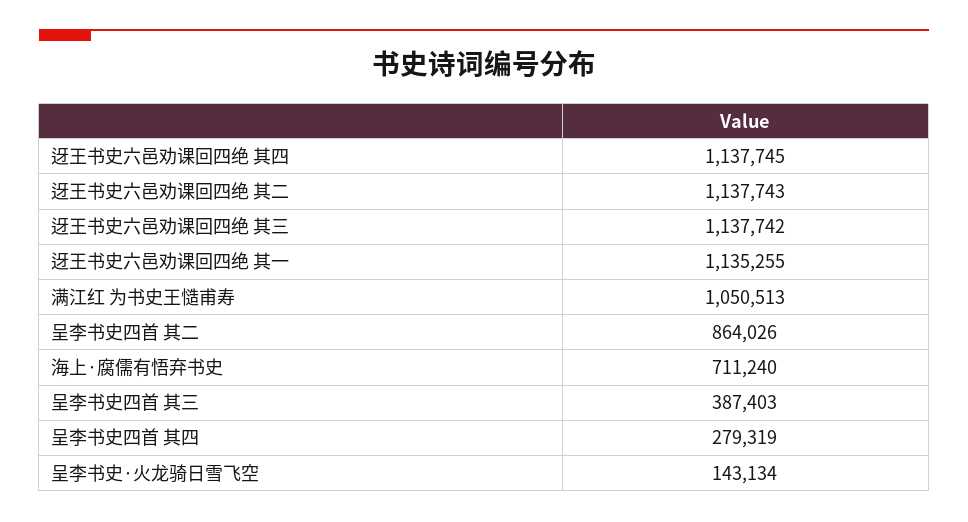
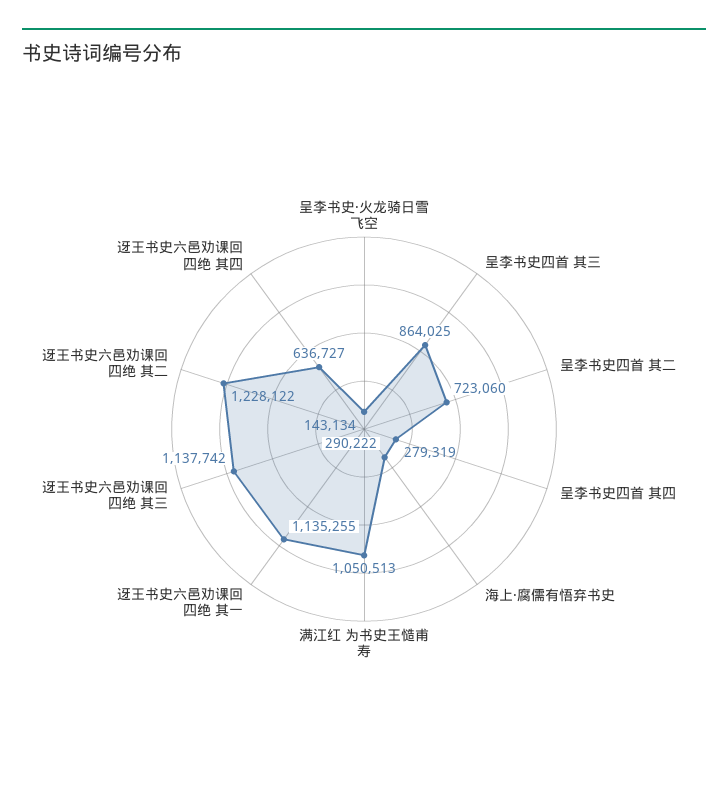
迓王书史六邑劝课回四绝 其四: 1137745 -> 636727
迓王书史六邑劝课回四绝 其二: 1137743 -> 1228122
呈李书史四首 其二: 864026 -> 723060
海上·腐儒有悟弃书史: 711240 -> 290222
呈李书史四首 其三: 387403 -> 864025

